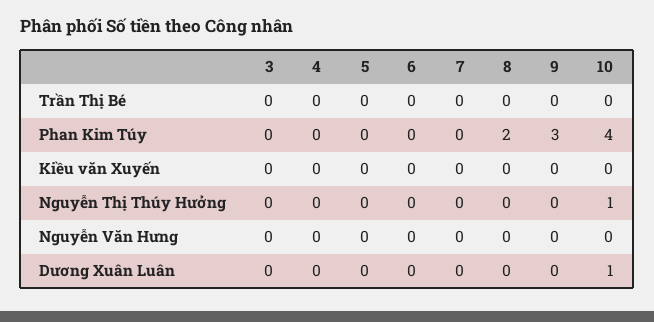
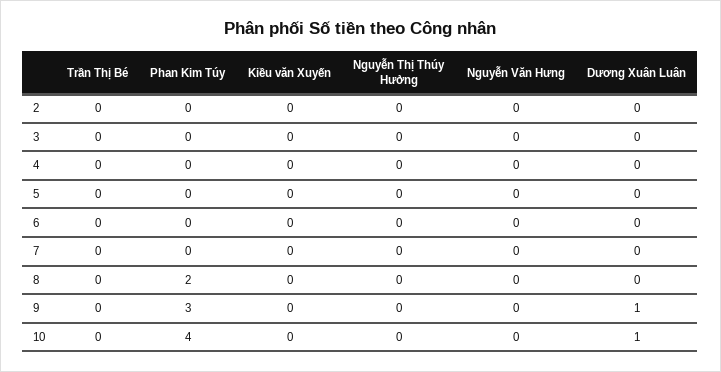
10, Nguyễn Thị Thúy Hưởng: 1 -> 0
9, Dương Xuân Luân: 0 -> 1
2, Trần Thị Bé: none -> 0
2, Phan Kim Túy: none -> 0
2, Kiều văn Xuyến: none -> 0
2, Nguyễn Thị Thúy Hưởng: none -> 0
2, Nguyễn Văn Hưng: none -> 0
2, Dương Xuân Luân: none -> 0

